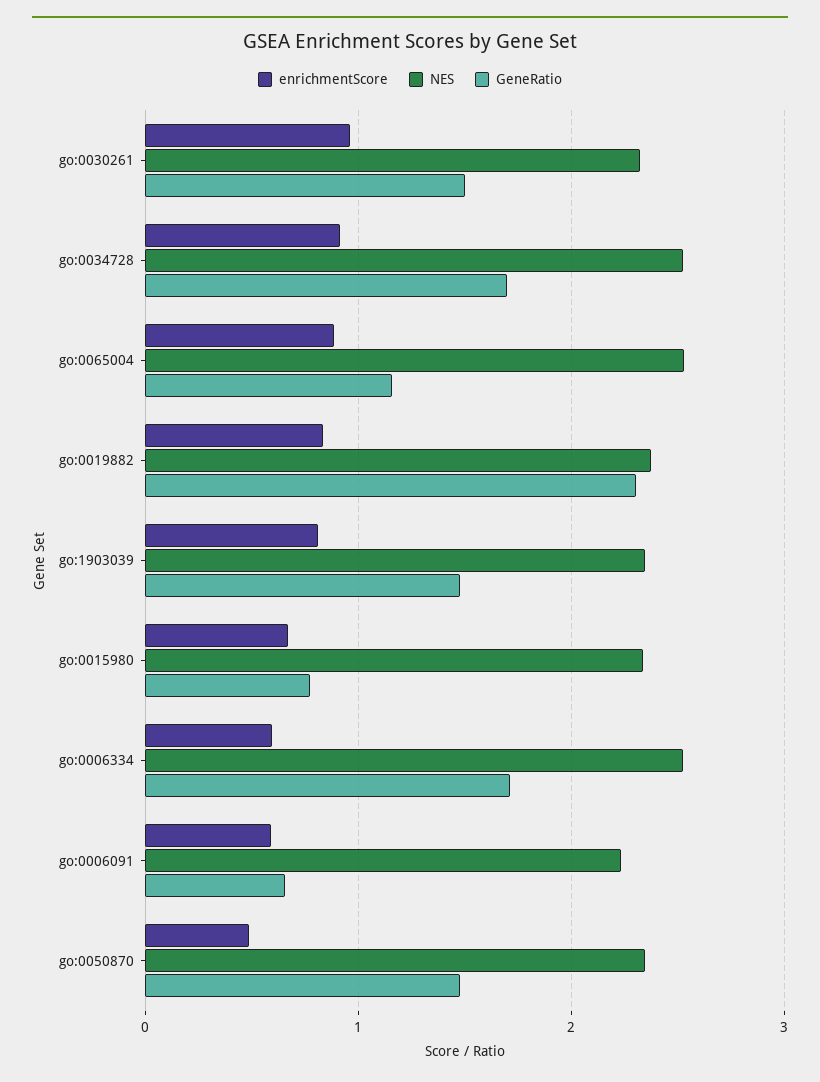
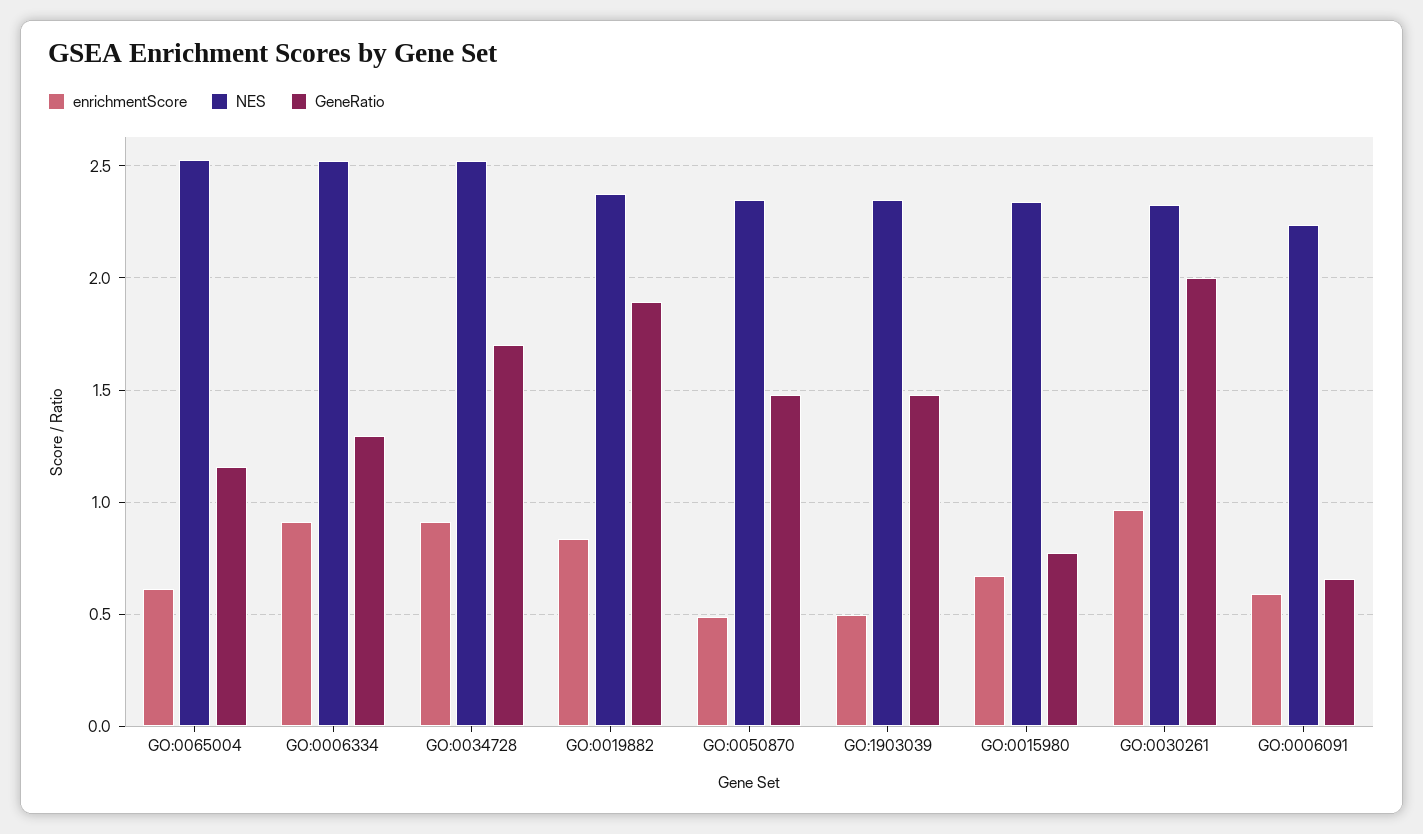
GeneRatio, go:0030261: 1.5 -> 2
enrichmentScore, go:0065004: 0.9 -> 0.6
GeneRatio, go:0019882: 2.3 -> 1.9
enrichmentScore, go:1903039: 0.8 -> 0.5
enrichmentScore, go:0006334: 0.6 -> 0.9
GeneRatio, go:0006334: 1.7 -> 1.3

